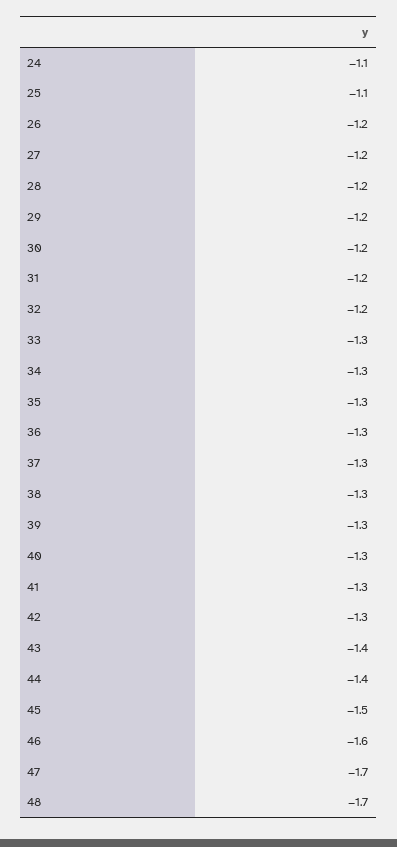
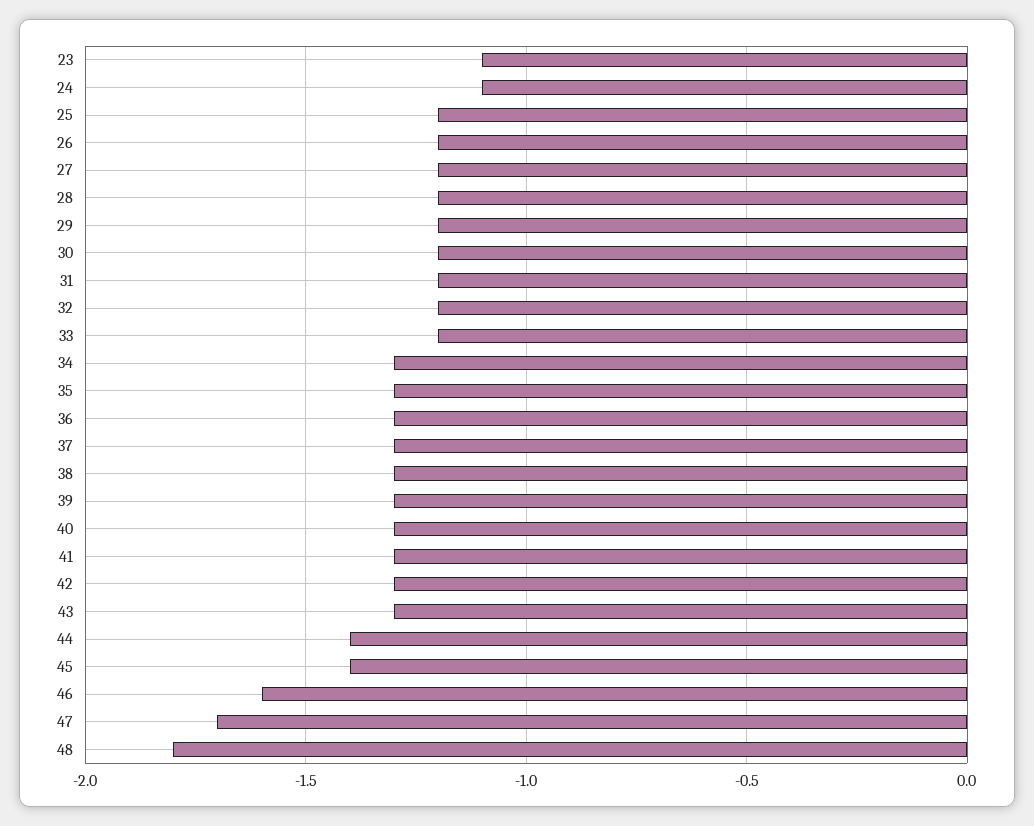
25: -1.1 -> -1.2
33: -1.3 -> -1.2
43: -1.4 -> -1.3
45: -1.5 -> -1.4
48: -1.7 -> -1.8
23: none -> -1.1

